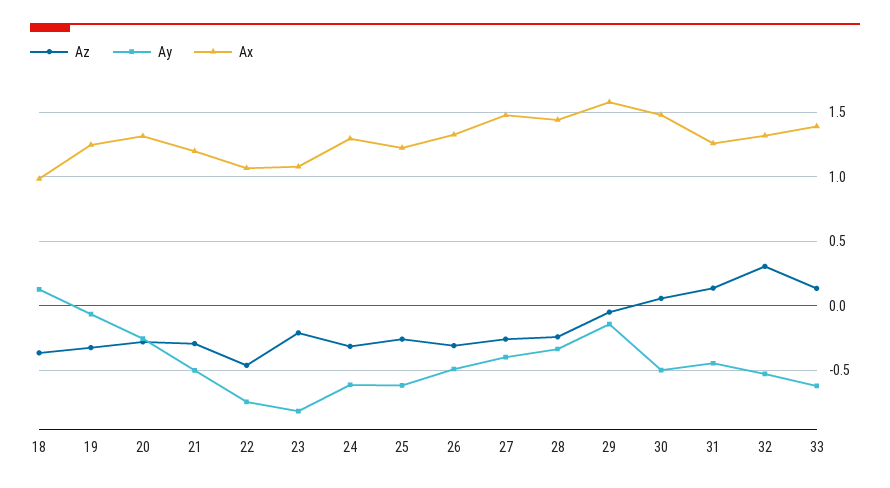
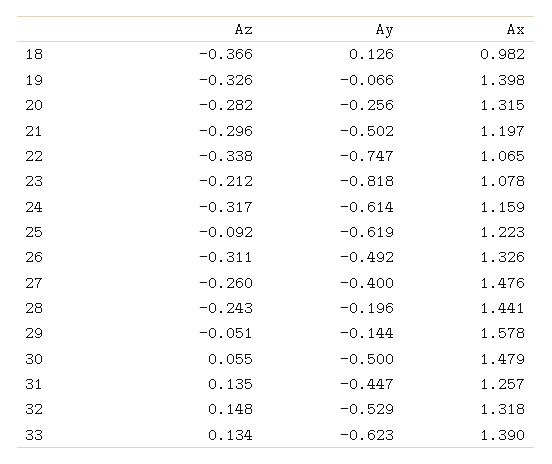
Ax, 19: 1.25 -> 1.398
Az, 22: -0.45 -> -0.338
Ax, 24: 1.3 -> 1.159
Az, 25: -0.25 -> -0.092
Ay, 28: -0.35 -> -0.196
Az, 32: 0.3 -> 0.148

